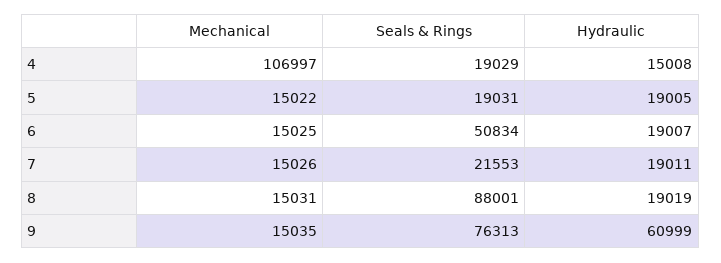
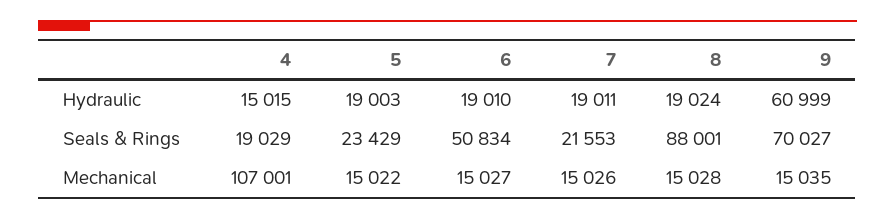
Mechanical, 4: 106997 -> 107001
Hydraulic, 4: 15008 -> 15015
Seals & Rings, 5: 19031 -> 23429
Hydraulic, 5: 19005 -> 19003
Mechanical, 6: 15025 -> 15027
Hydraulic, 6: 19007 -> 19010
Mechanical, 8: 15031 -> 15028
Hydraulic, 8: 19019 -> 19024
Seals & Rings, 9: 76313 -> 70027

